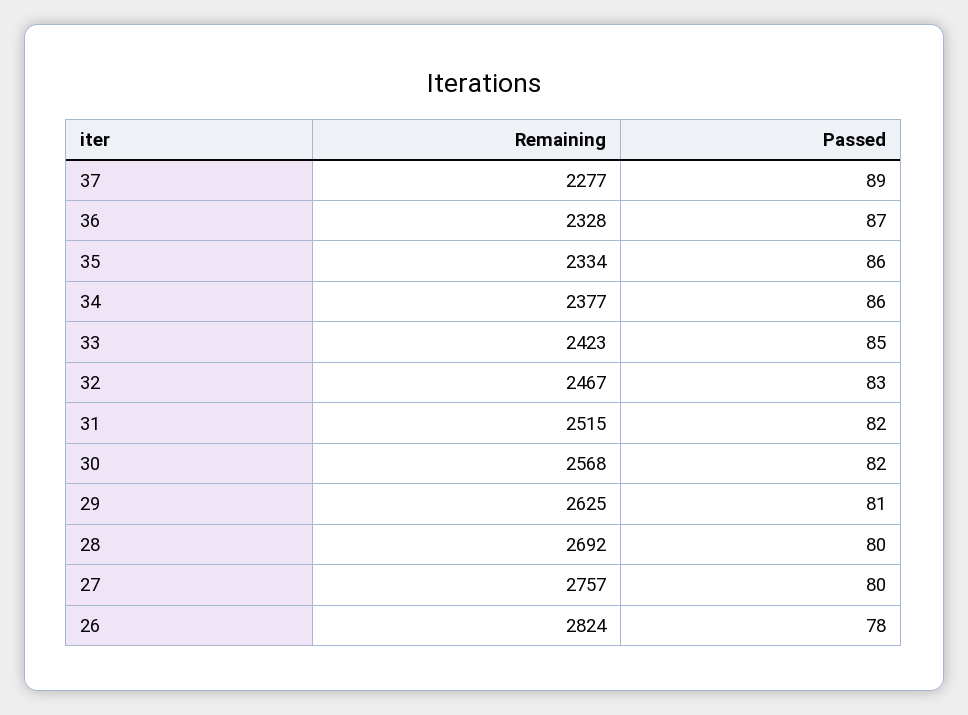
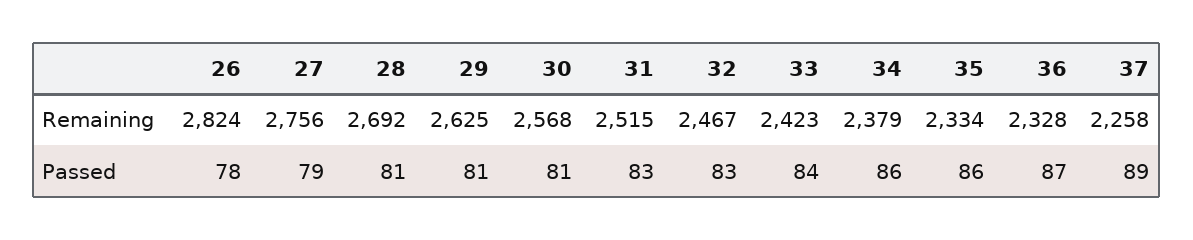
Remaining, 37: 2277 -> 2258
Remaining, 34: 2377 -> 2379
Passed, 33: 85 -> 84
Passed, 31: 82 -> 83
Passed, 30: 82 -> 81
Passed, 28: 80 -> 81
Remaining, 27: 2757 -> 2756
Passed, 27: 80 -> 79

